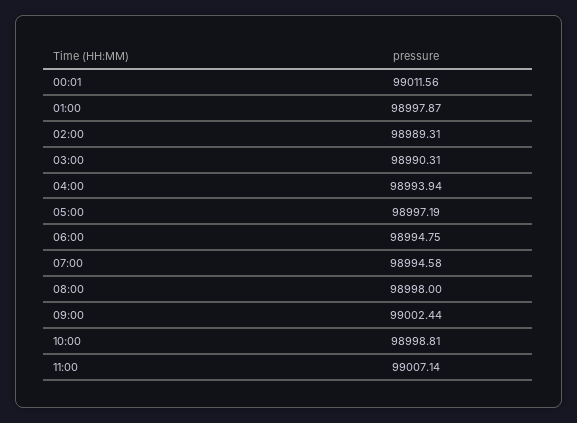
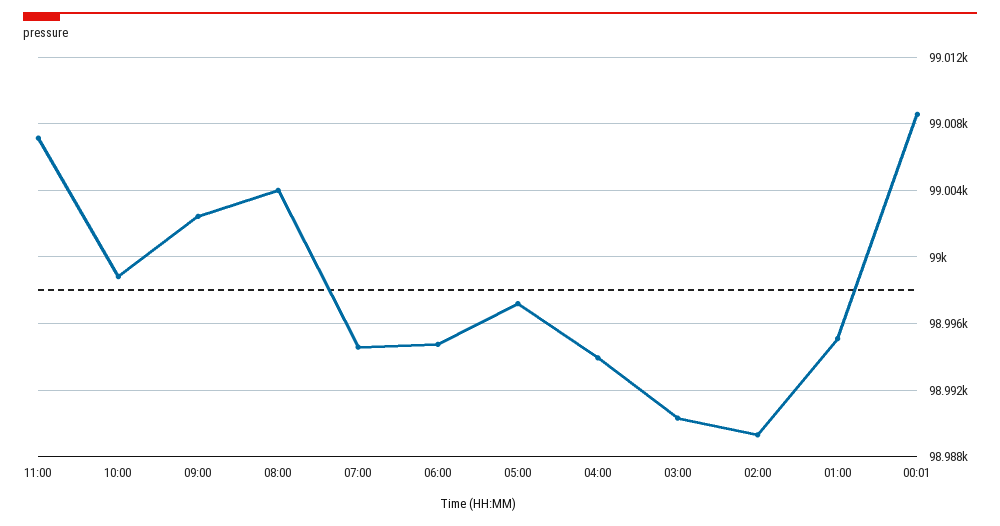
00:01: 99011.56 -> 99008.5
01:00: 98997.87 -> 98995
08:00: 98998 -> 99004

